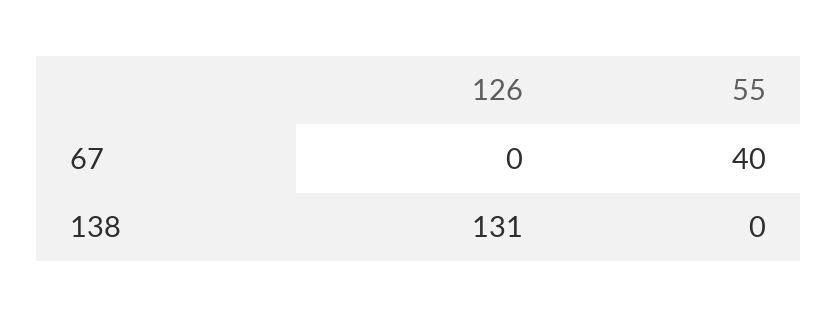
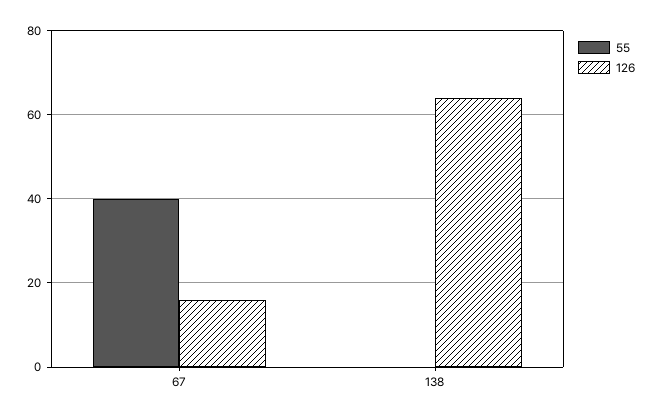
126, 67: 0 -> 15
126, 138: 131 -> 65

